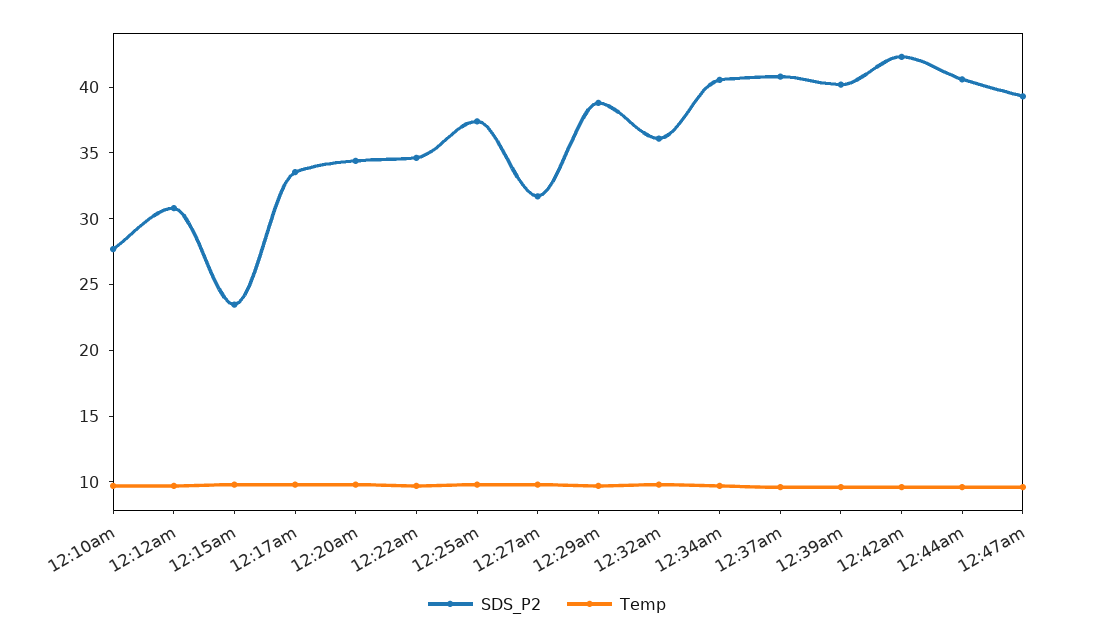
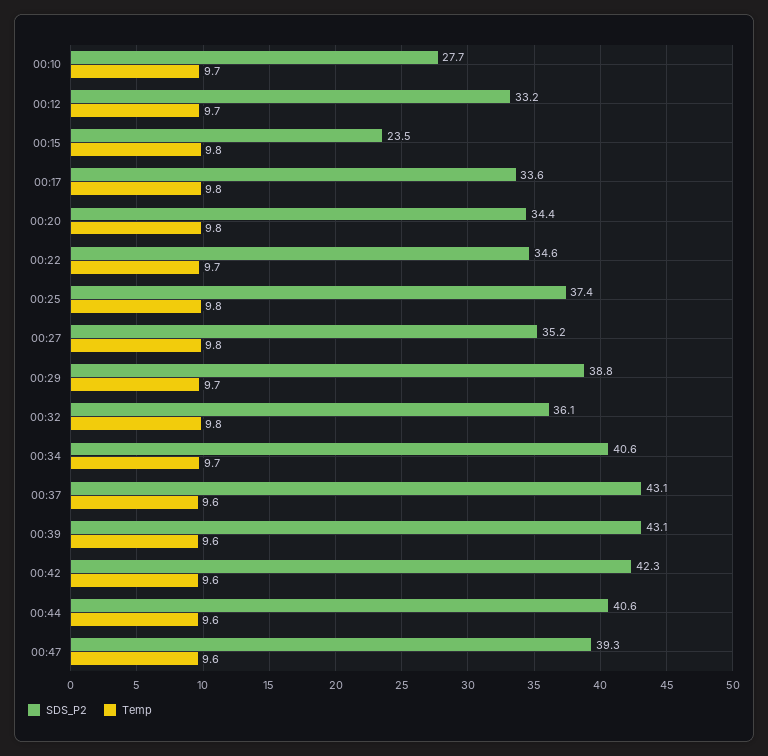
SDS_P2, 12:12am: 31 -> 33.2
SDS_P2, 12:27am: 32 -> 35.2
SDS_P2, 12:37am: 41 -> 43.1
SDS_P2, 12:39am: 40 -> 43.1

